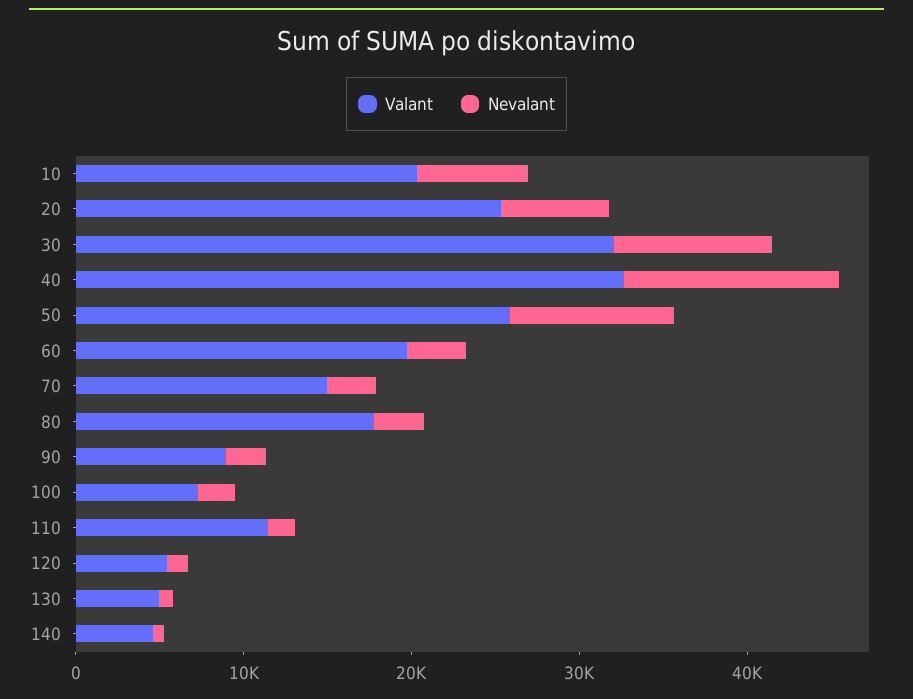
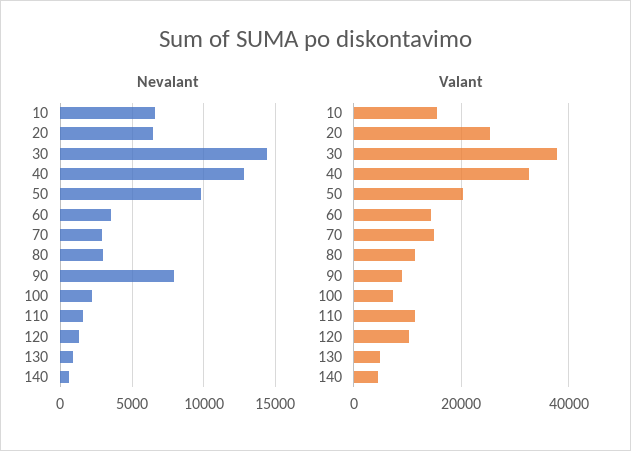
Valant, 10: 20000 -> 16000
Valant, 30: 32000 -> 38000
Nevalant, 30: 10000 -> 14500
Valant, 50: 26000 -> 20000
Valant, 60: 20000 -> 14000
Valant, 80: 18000 -> 12000
Nevalant, 90: 2000 -> 8000
Valant, 120: 6000 -> 10000

